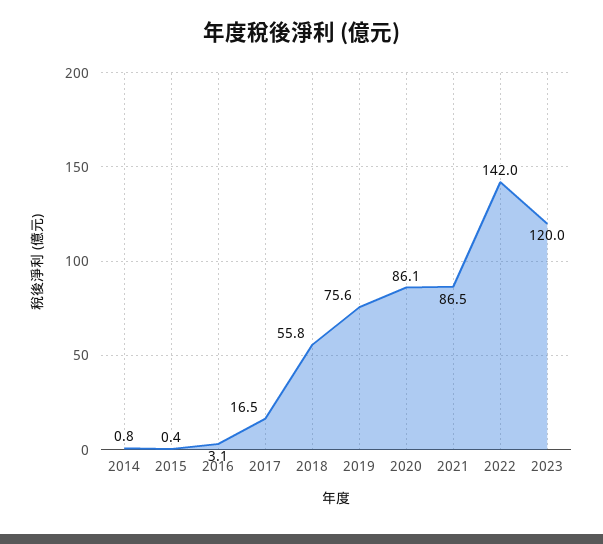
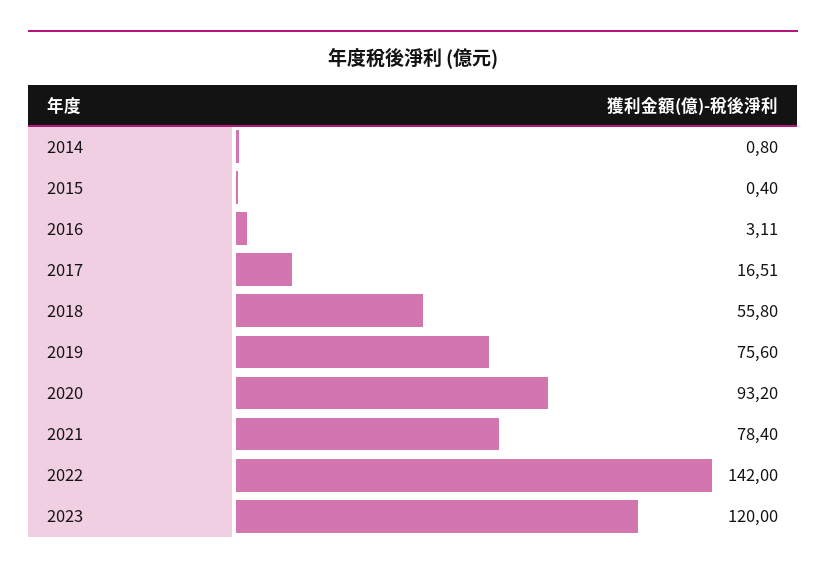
2020: 86.1 -> 93.2
2021: 86.5 -> 78.4

